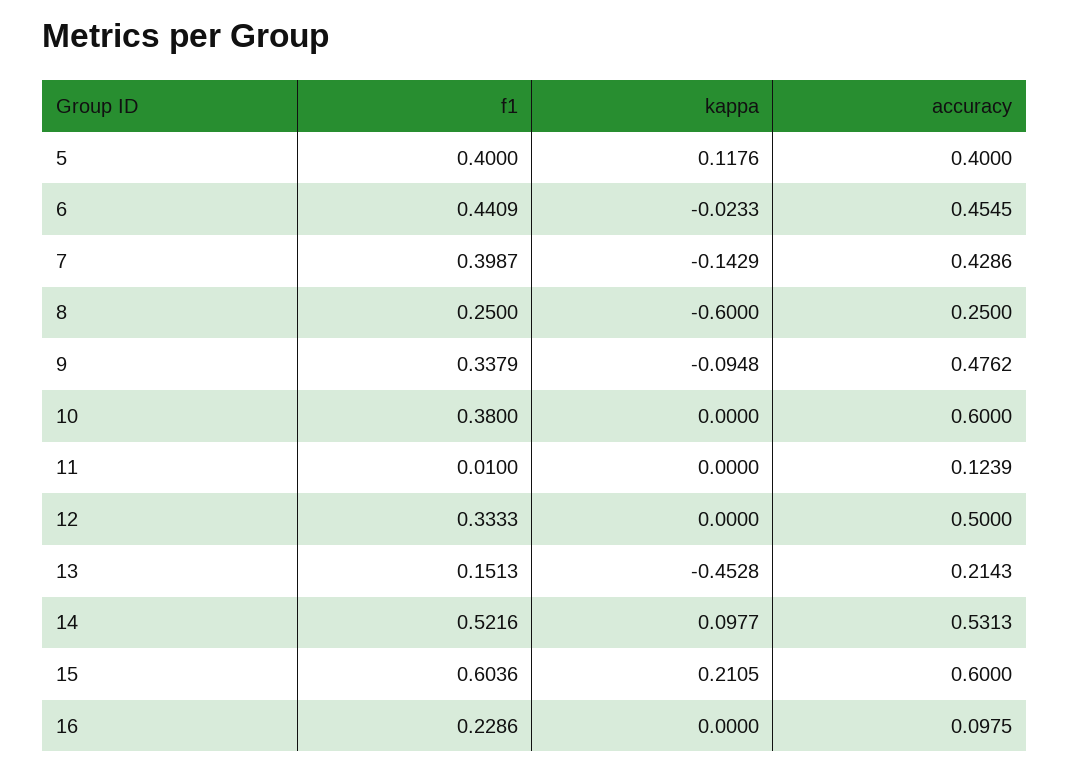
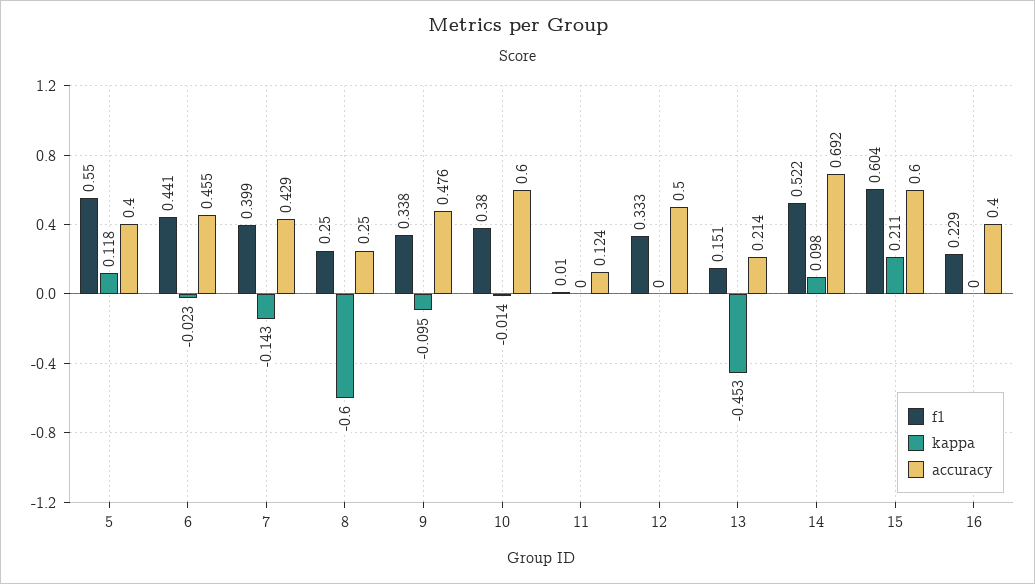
f1, 5: 0.4 -> 0.55
kappa, 10: 0 -> -0.014
accuracy, 14: 0.5313 -> 0.692
accuracy, 16: 0.0975 -> 0.4

